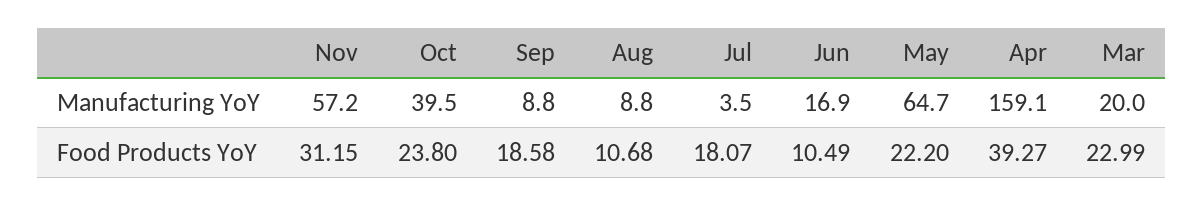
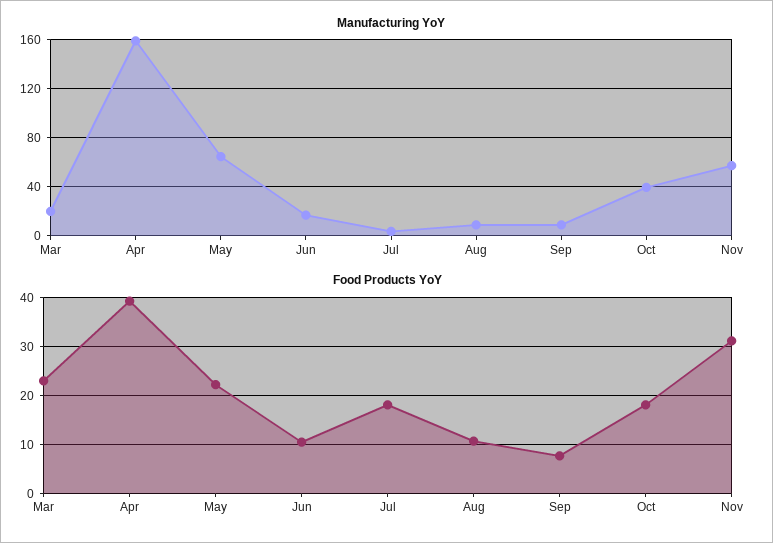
Food Products YoY, Oct: 23.8 -> 18
Food Products YoY, Sep: 18.58 -> 8

